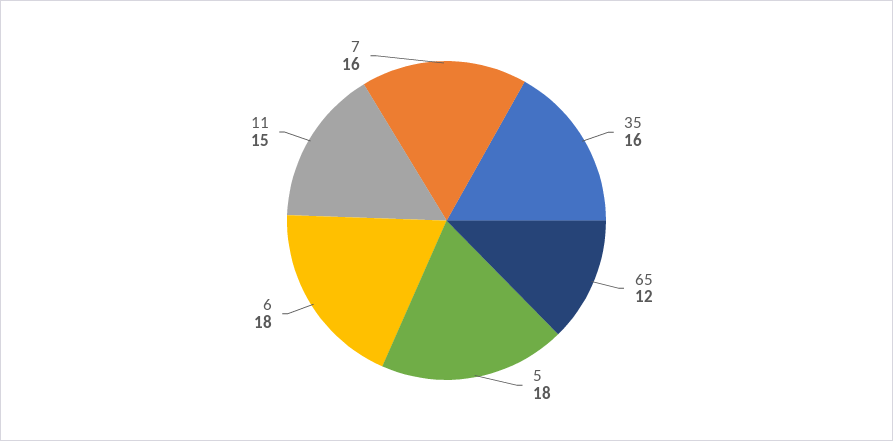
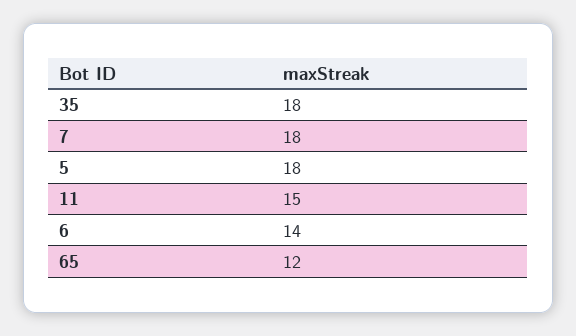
35: 16 -> 18
6: 18 -> 14
7: 16 -> 18

